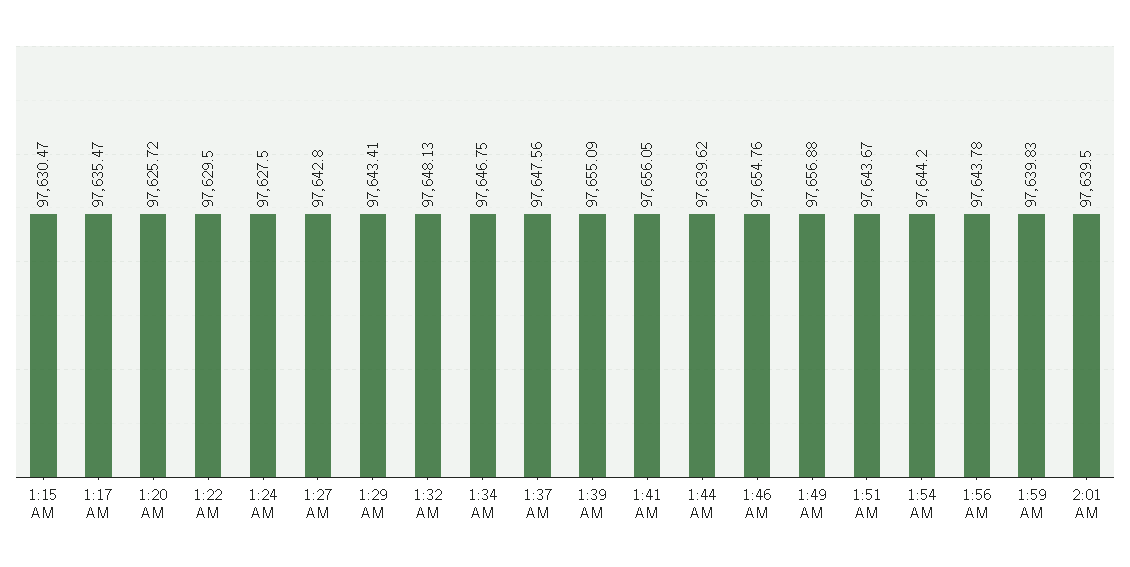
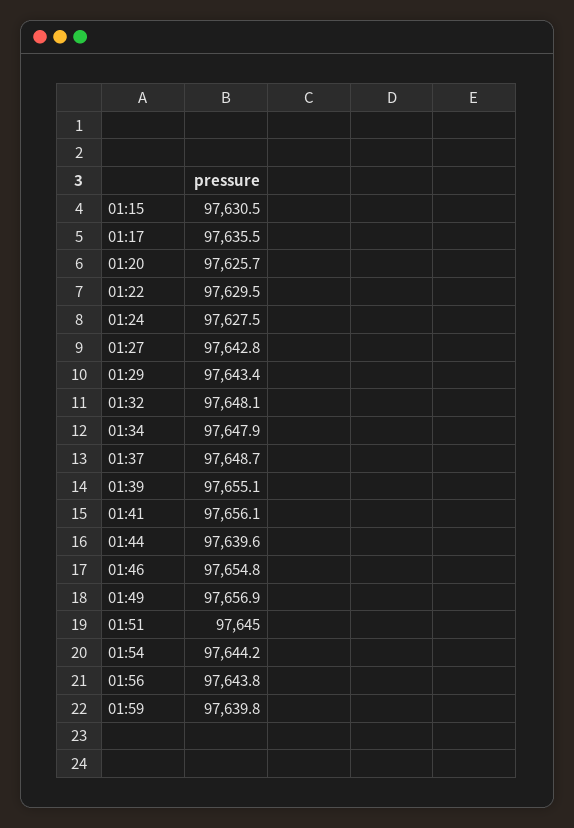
1:34 AM: 97646.75 -> 97647.9
1:37 AM: 97647.56 -> 97648.7
1:51 AM: 97643.67 -> 97645
2:01 AM: 97639.5 -> none

